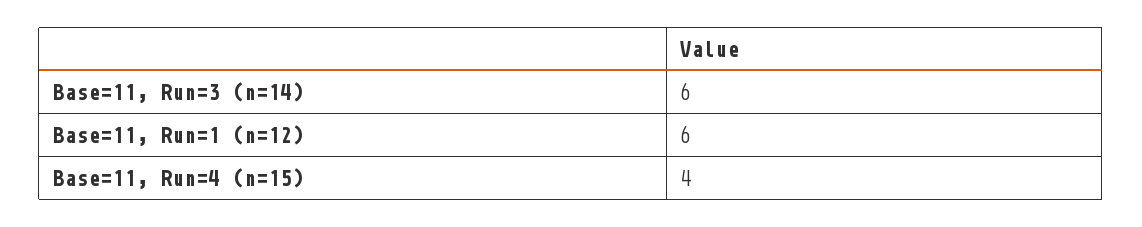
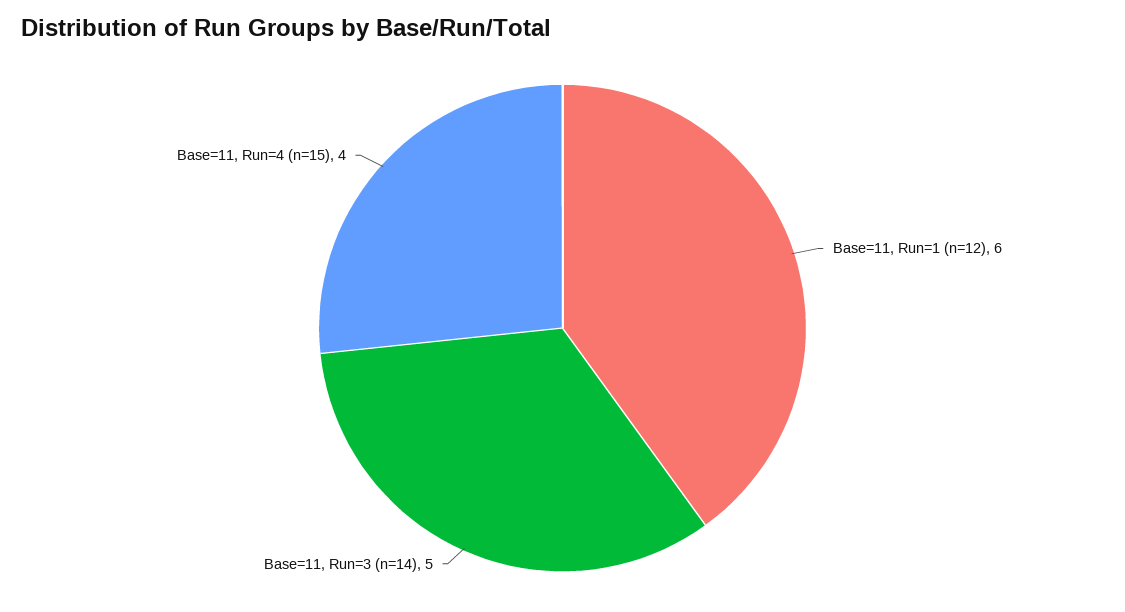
Base=11, Run=3 (n=14): 6 -> 5

